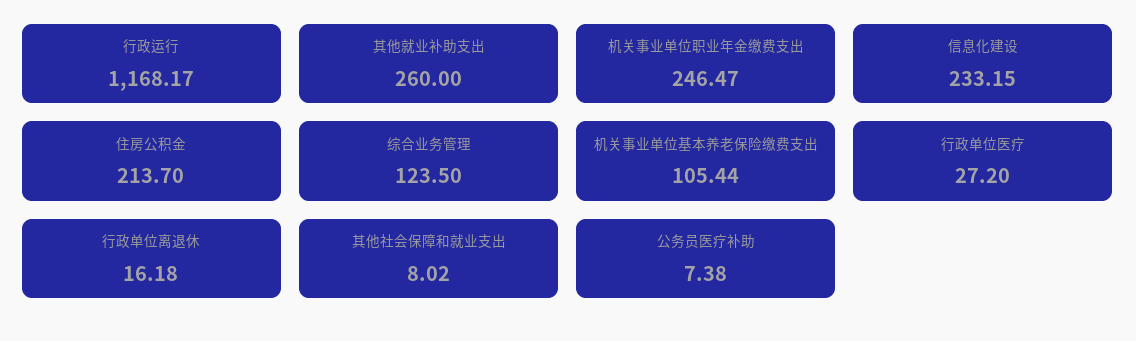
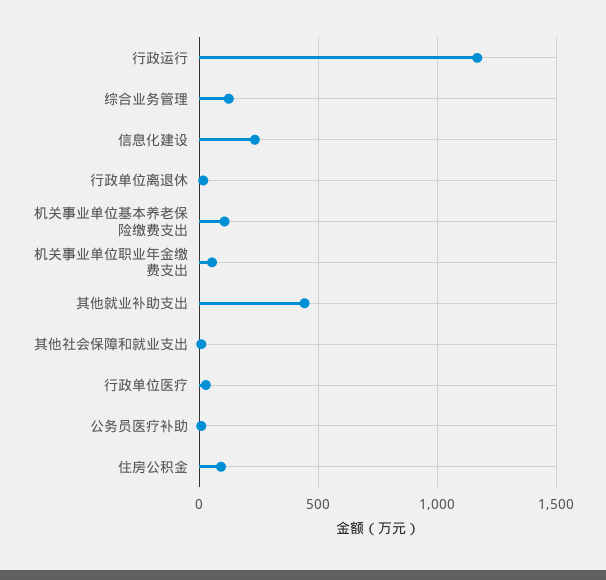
其他就业补助支出: 260 -> 450
机关事业单位职业年金缴费支出: 246.47 -> 50
住房公积金: 213.7 -> 100

